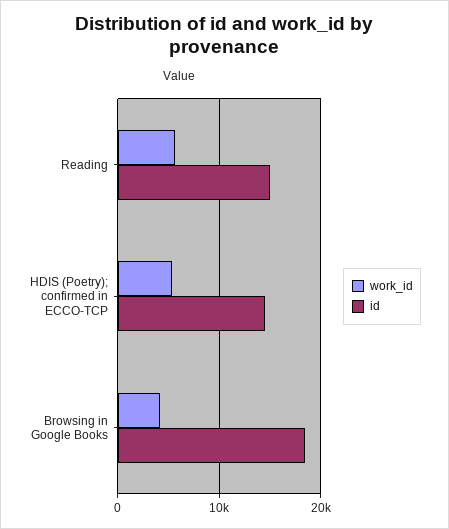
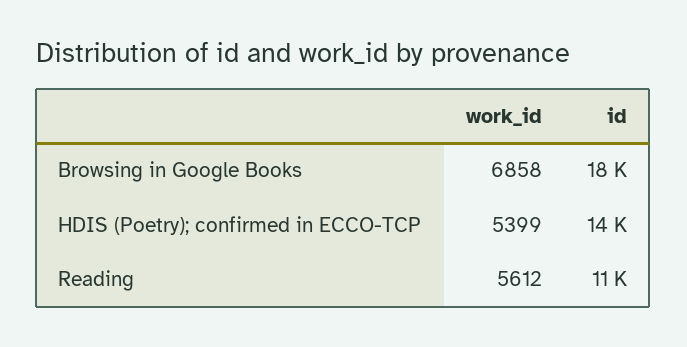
id, Reading: 15000 -> 11000
work_id, Browsing in Google Books: 4000 -> 6858

